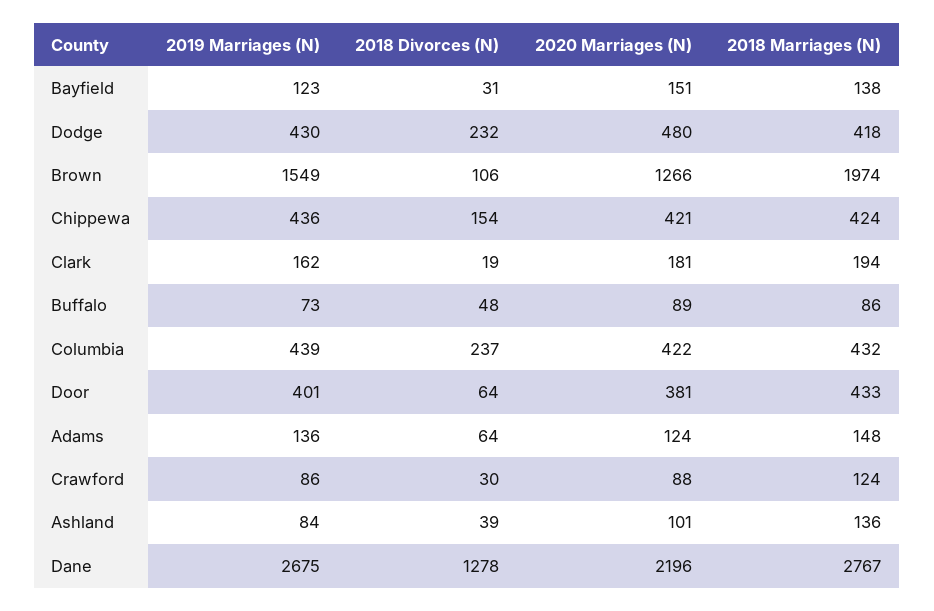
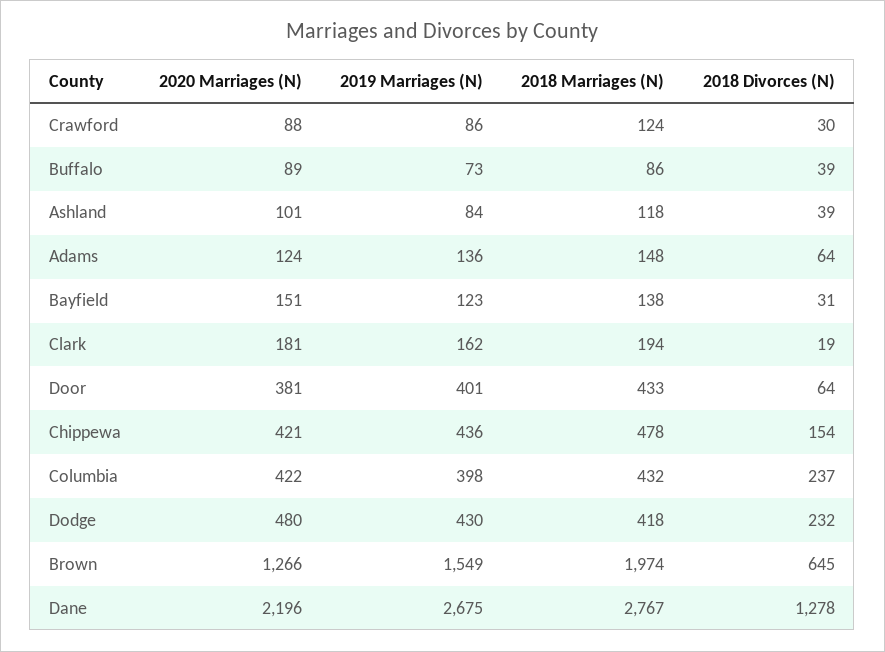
2018 Divorces (N), Brown: 106 -> 645
2018 Marriages (N), Chippewa: 424 -> 478
2018 Divorces (N), Buffalo: 48 -> 39
2019 Marriages (N), Columbia: 439 -> 398
2018 Marriages (N), Ashland: 136 -> 118

